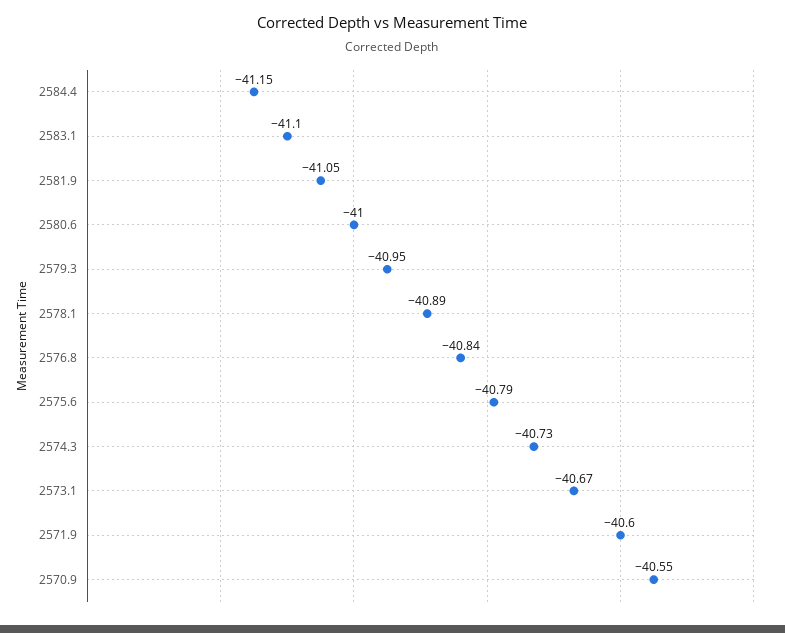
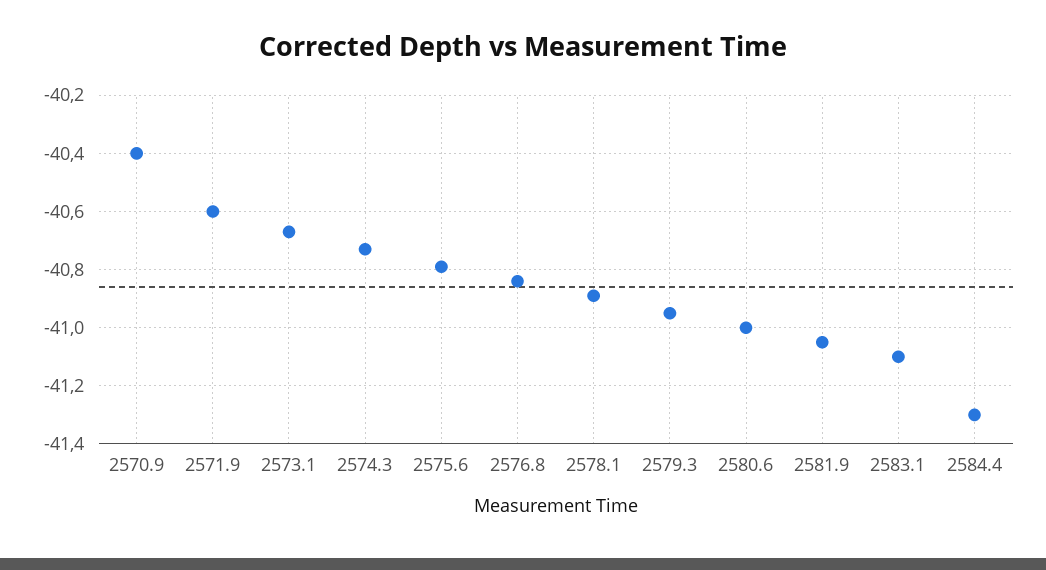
2584.4: -41.15 -> -41.3
2570.9: -40.55 -> -40.4

